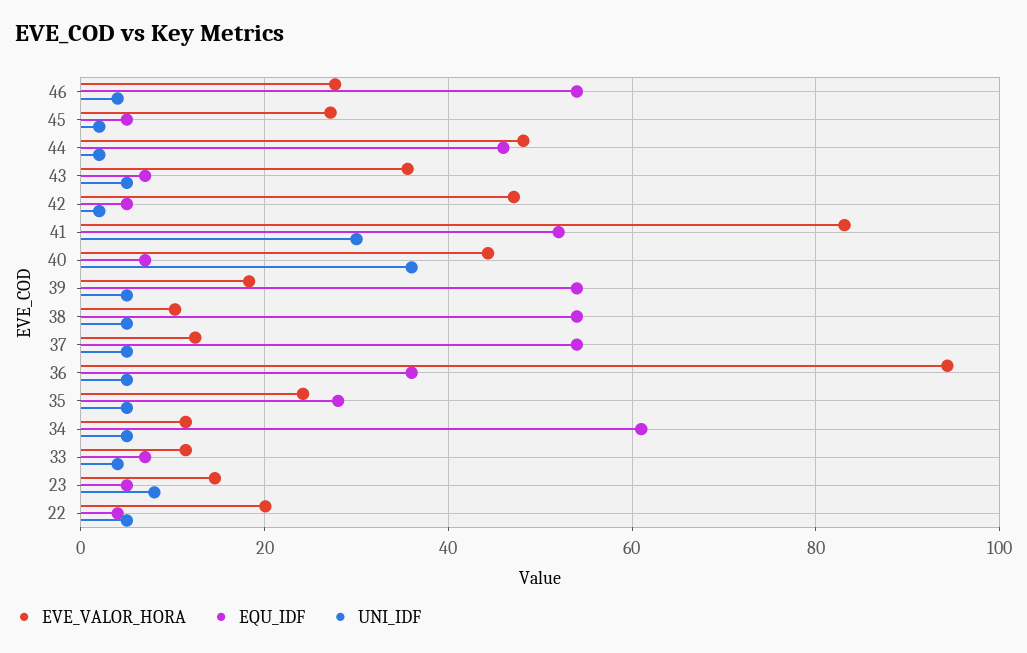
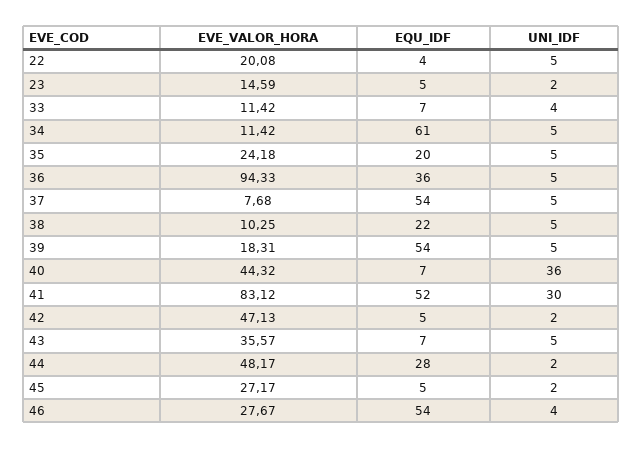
EQU_IDF, 44: 46 -> 28
EQU_IDF, 38: 54 -> 22
EVE_VALOR_HORA, 37: 12 -> 7.68
EQU_IDF, 35: 28 -> 20
UNI_IDF, 23: 8 -> 2

